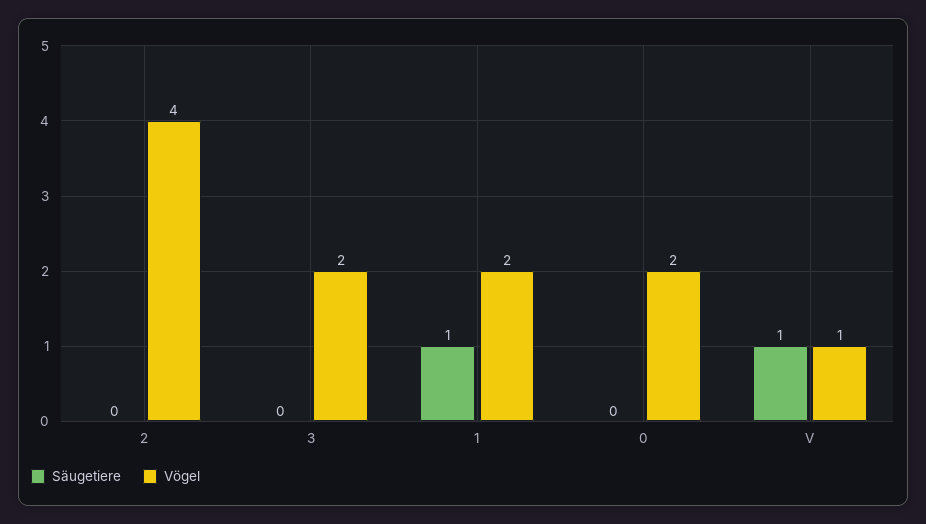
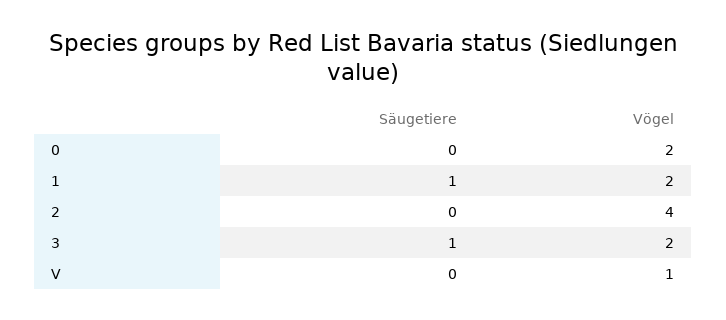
Säugetiere, 3: 0 -> 1
Säugetiere, V: 1 -> 0

